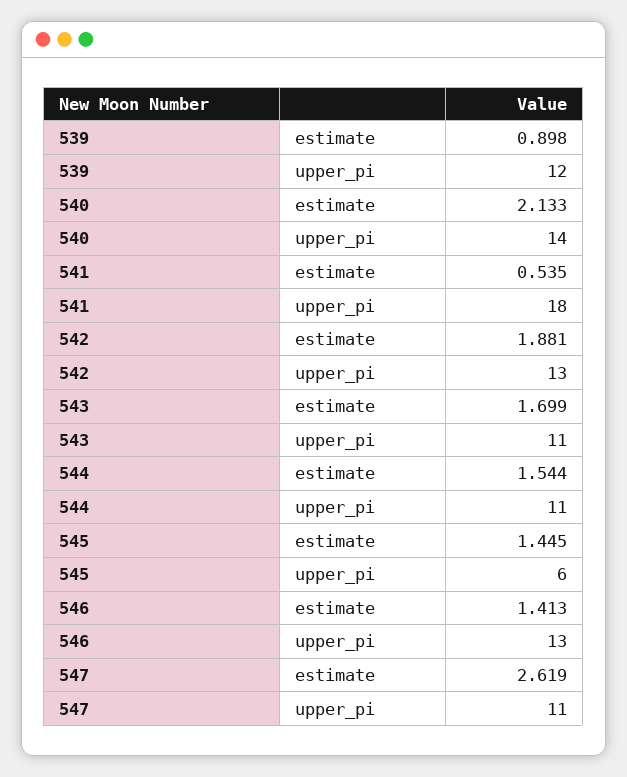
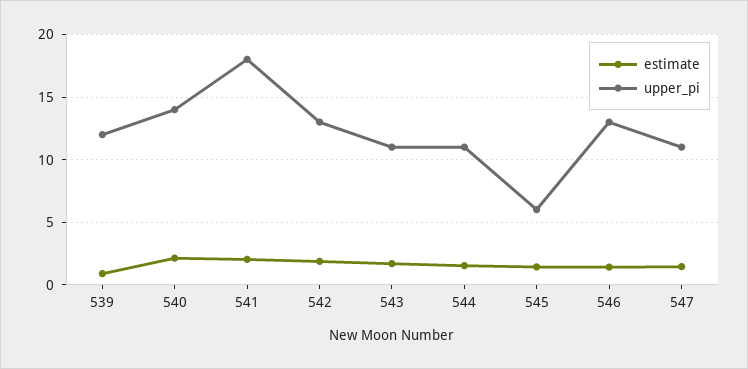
estimate, 541: 0.535 -> 2
estimate, 547: 2.619 -> 1.5

